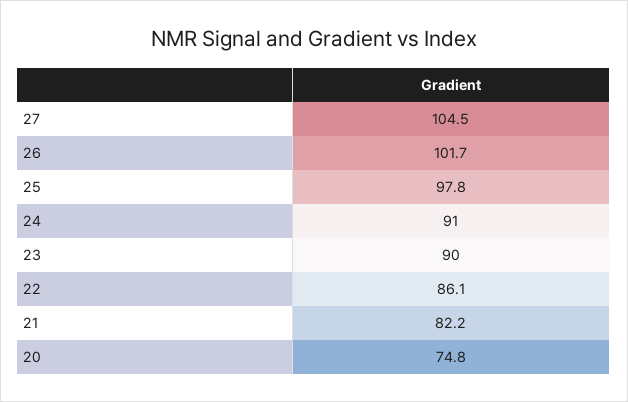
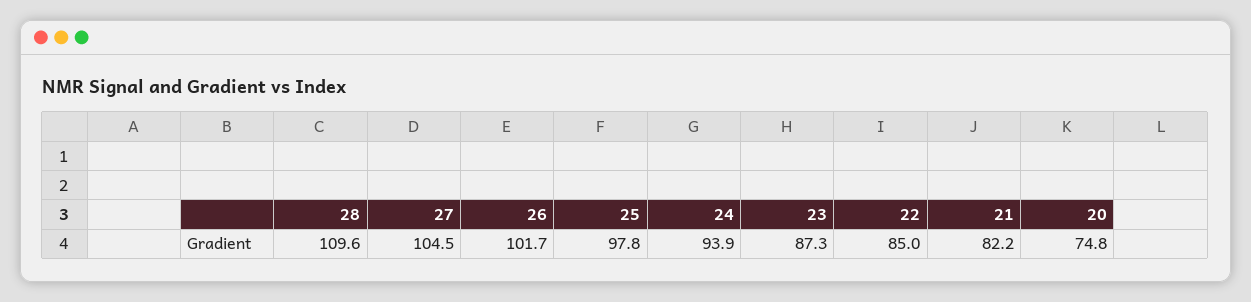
24: 91 -> 93.9
23: 90 -> 87.3
22: 86.1 -> 85
28: none -> 109.6

